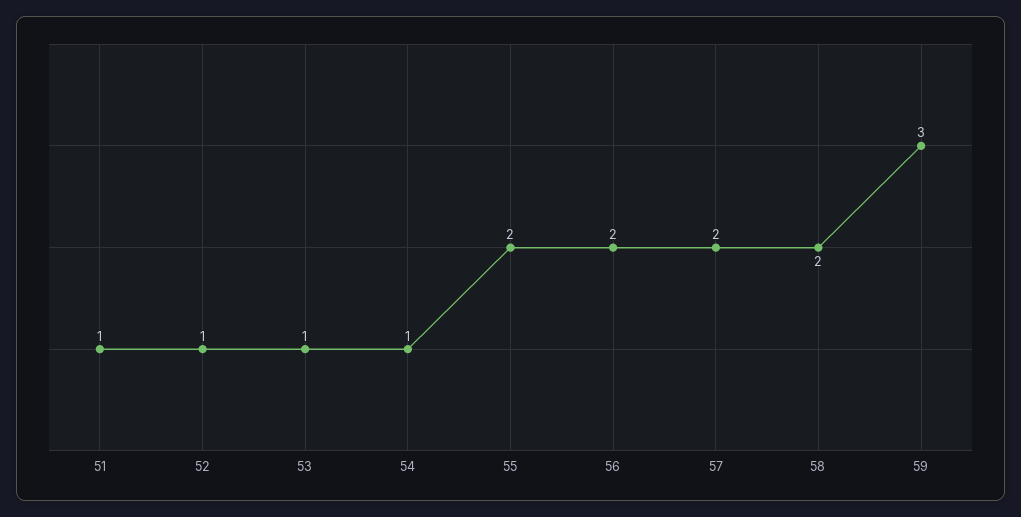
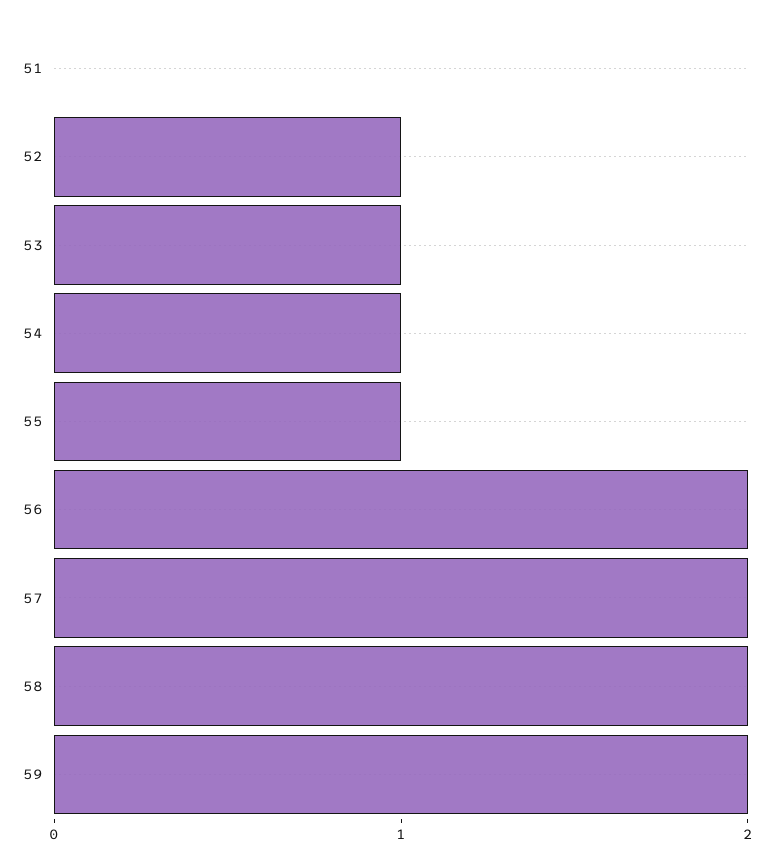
51: 1 -> 0
55: 2 -> 1
59: 3 -> 2

